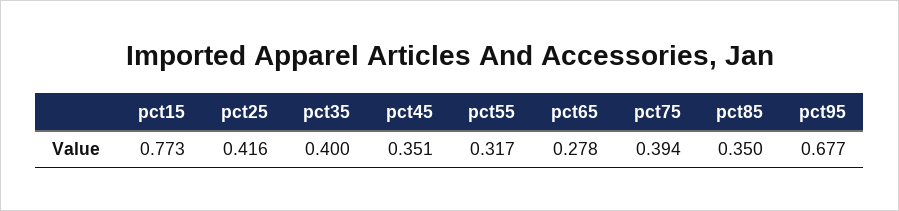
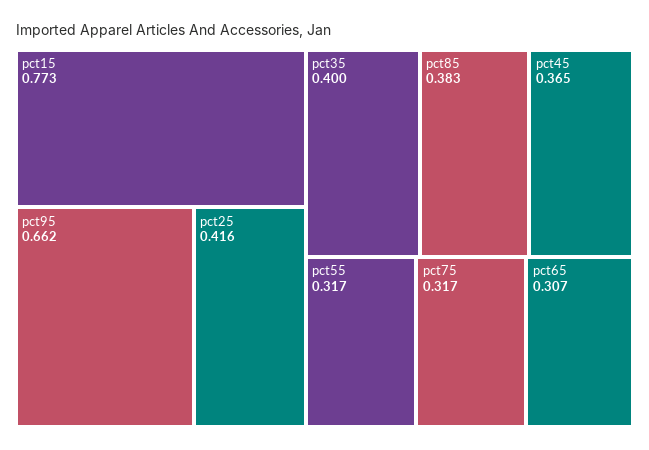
pct45: 0.351 -> 0.365
pct65: 0.278 -> 0.307
pct75: 0.394 -> 0.317
pct85: 0.35 -> 0.383
pct95: 0.677 -> 0.662

